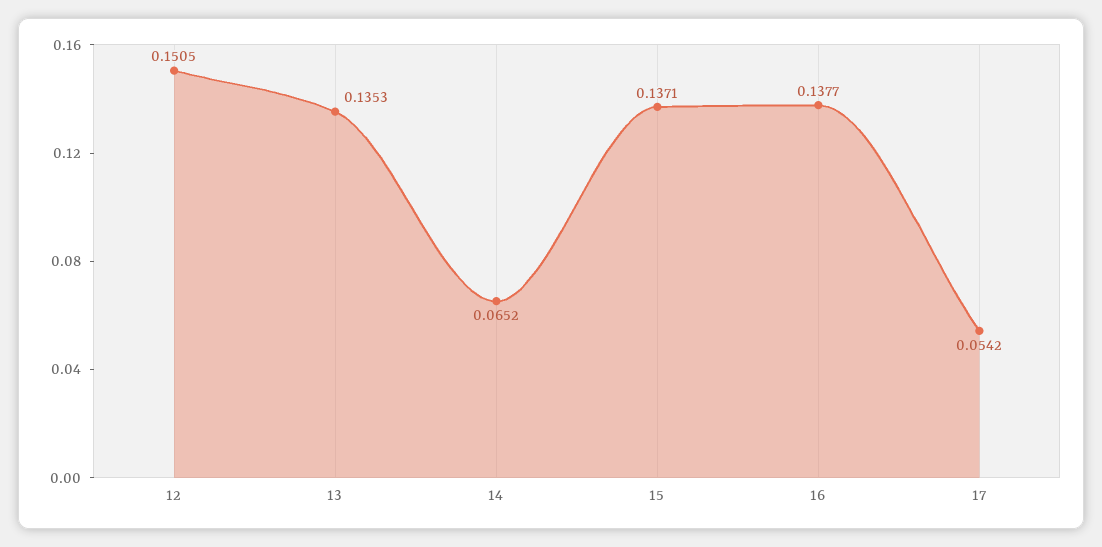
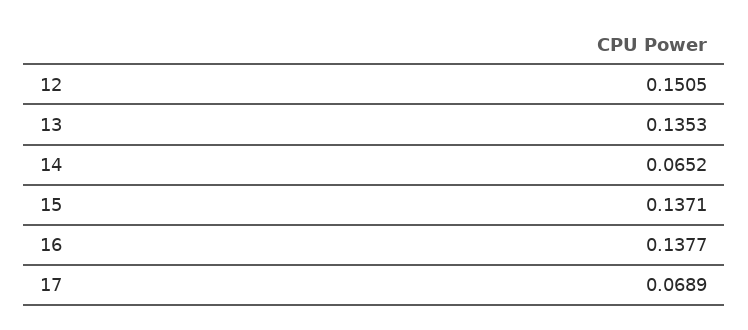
17: 0.0542 -> 0.0689

